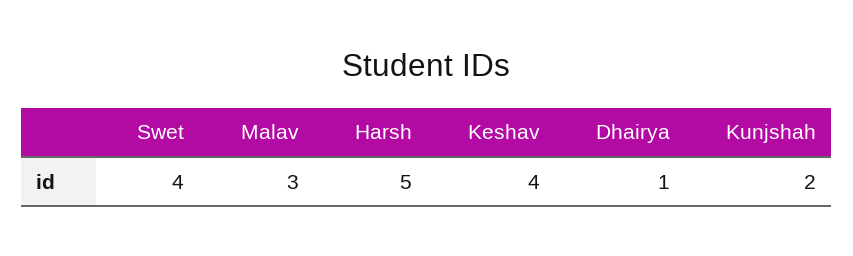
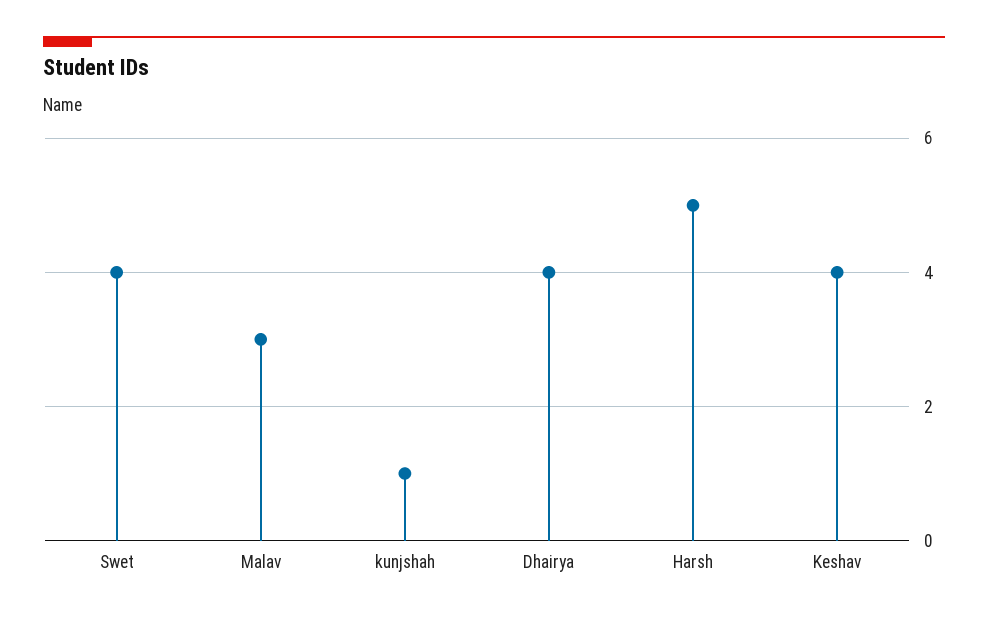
Dhairya: 1 -> 4
Kunjshah: 2 -> 1

